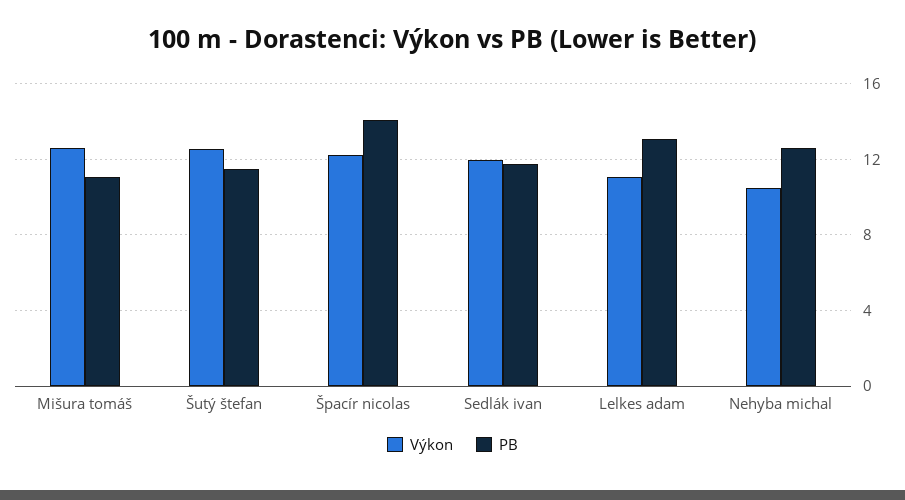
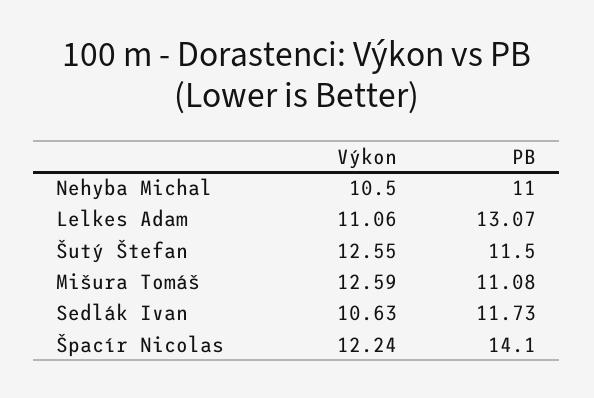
Výkon, Sedlák ivan: 12 -> 10.63
PB, Nehyba michal: 12.5 -> 11

